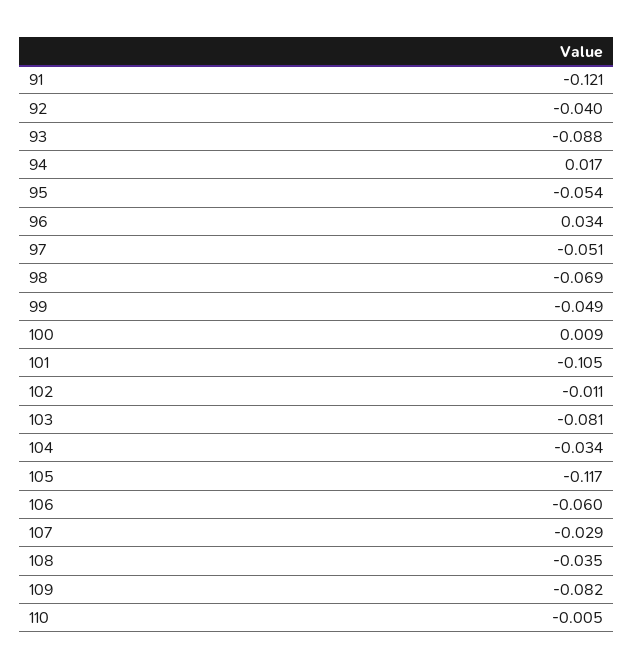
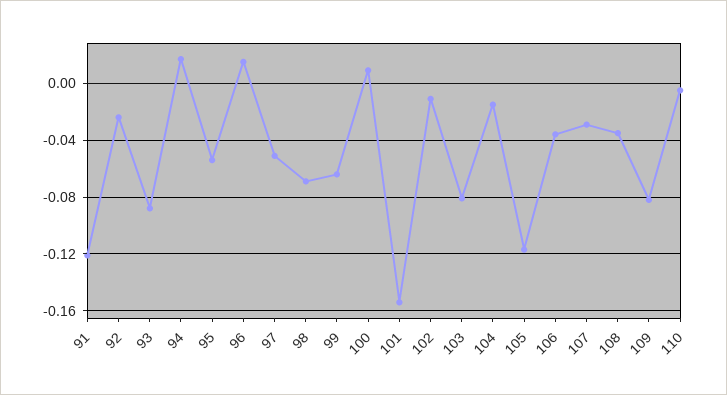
92: -0.04 -> -0.025
96: 0.034 -> 0.015
99: -0.049 -> -0.065
101: -0.105 -> -0.155
104: -0.034 -> -0.015
106: -0.06 -> -0.035

